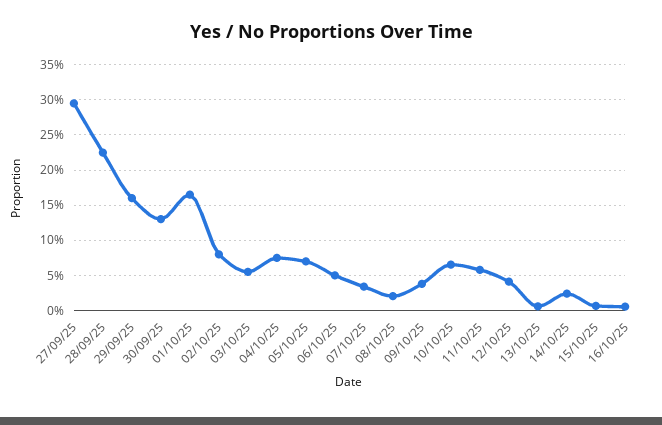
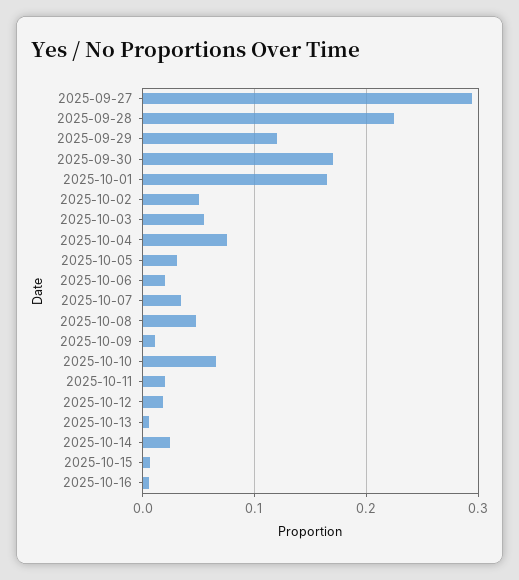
29/09/25: 0.16 -> 0.12
30/09/25: 0.13 -> 0.17
02/10/25: 0.08 -> 0.05
05/10/25: 0.07 -> 0.03
06/10/25: 0.05 -> 0.02
08/10/25: 0.02 -> 0.05
09/10/25: 0.04 -> 0.01
11/10/25: 0.06 -> 0.02
12/10/25: 0.04 -> 0.02

